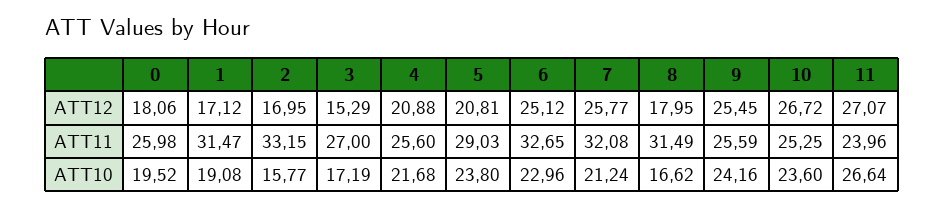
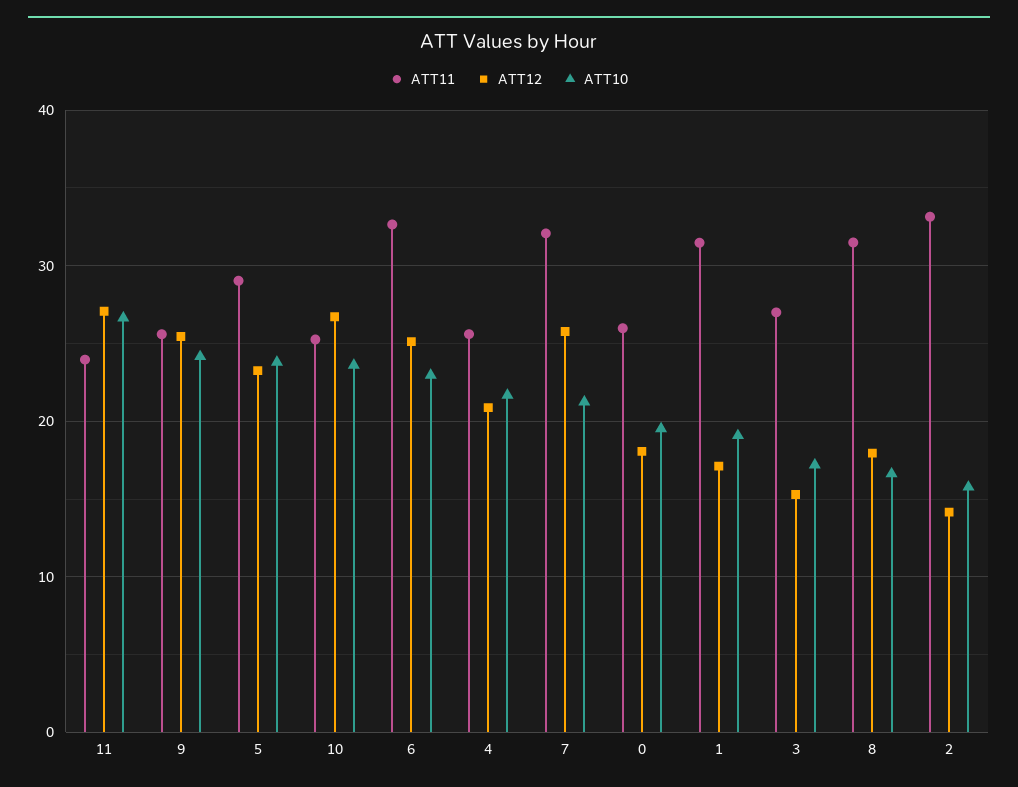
ATT12, 2: 16.95 -> 14
ATT12, 5: 20.81 -> 23

